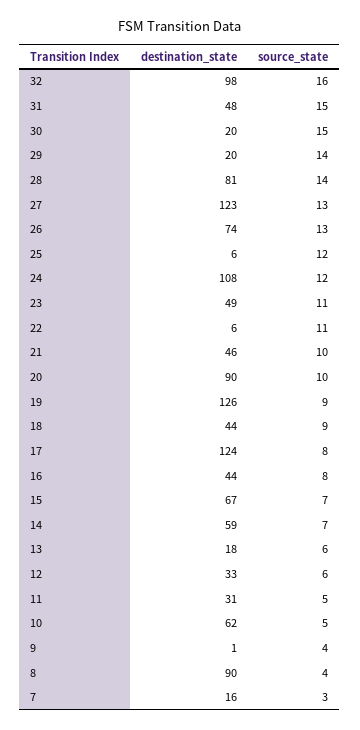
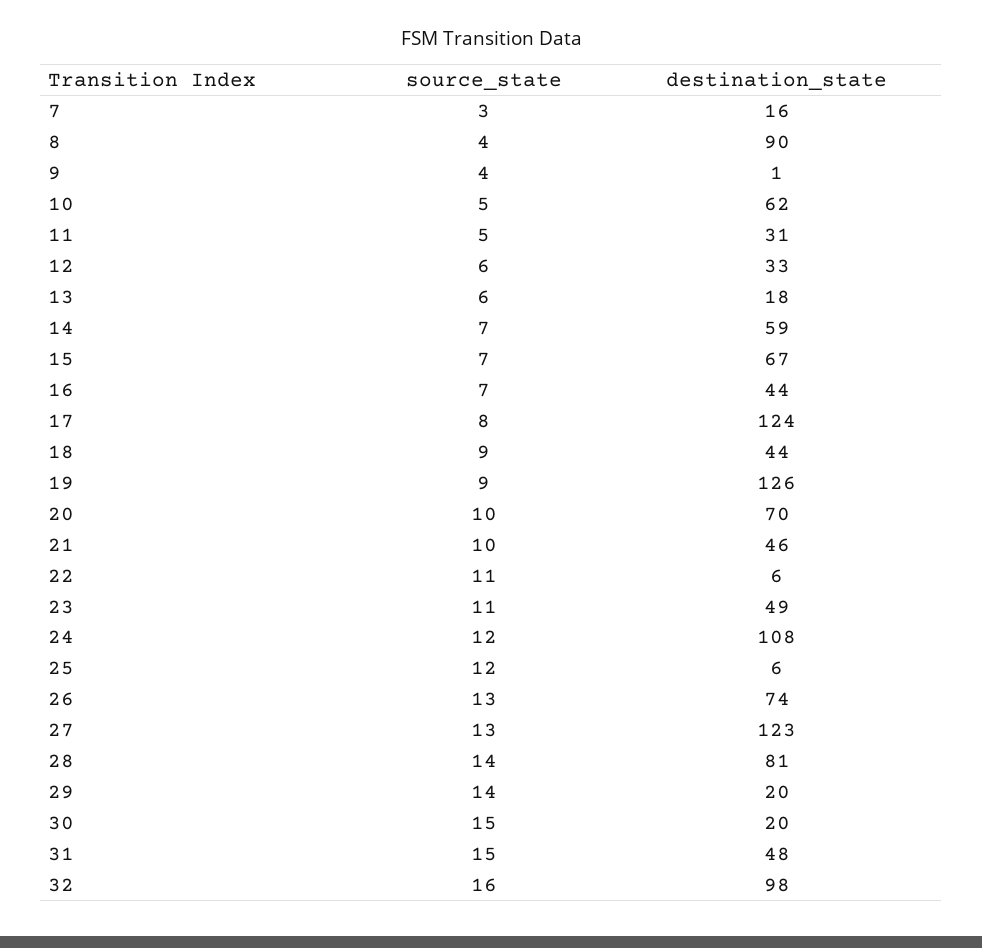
destination_state, 20: 90 -> 70
source_state, 16: 8 -> 7

